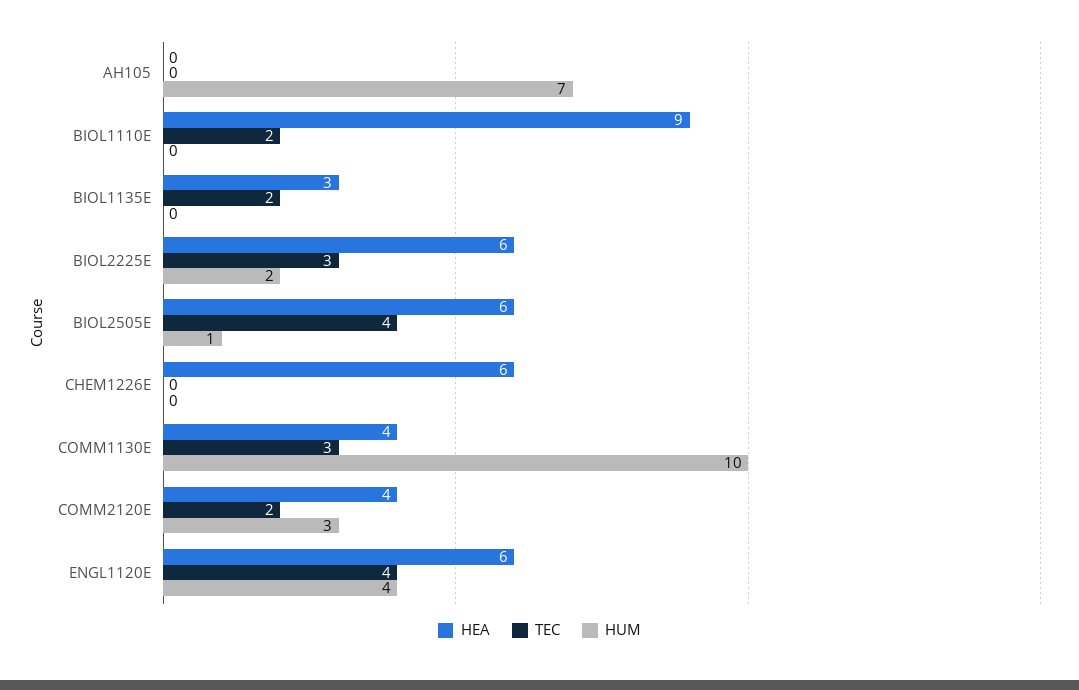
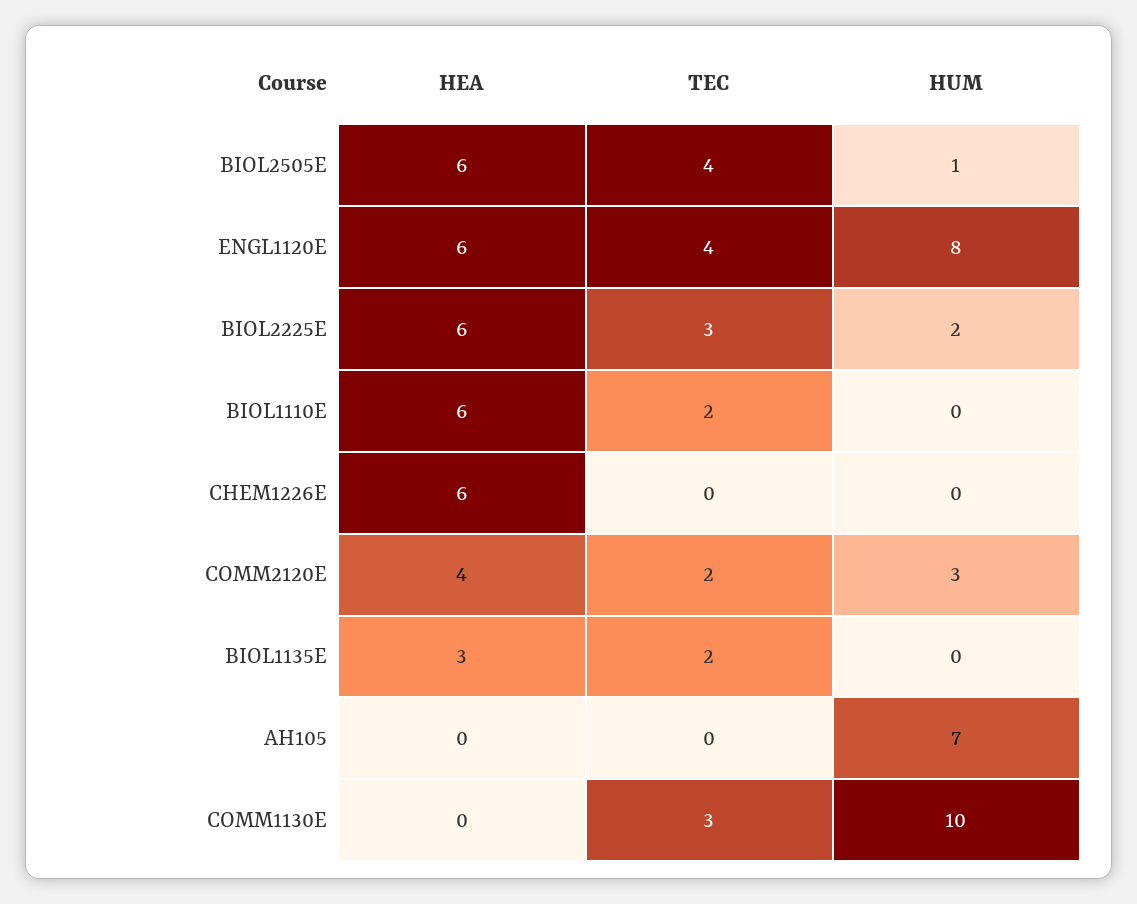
HEA, BIOL1110E: 9 -> 6
HEA, COMM1130E: 4 -> 0
HUM, ENGL1120E: 4 -> 8

